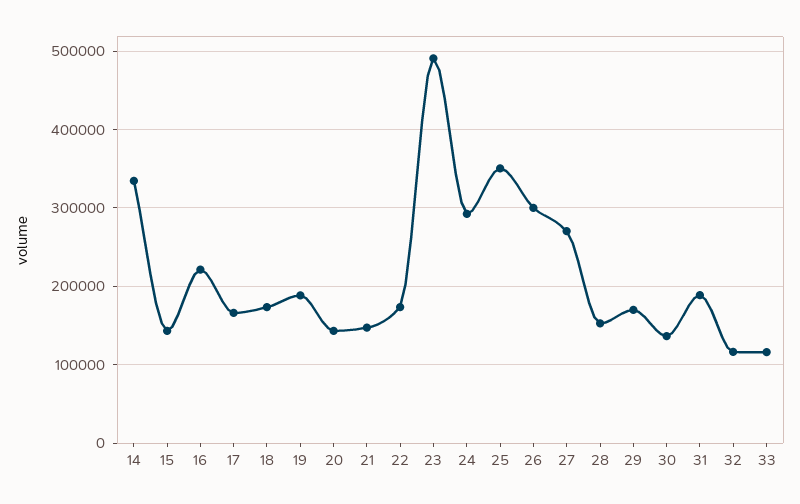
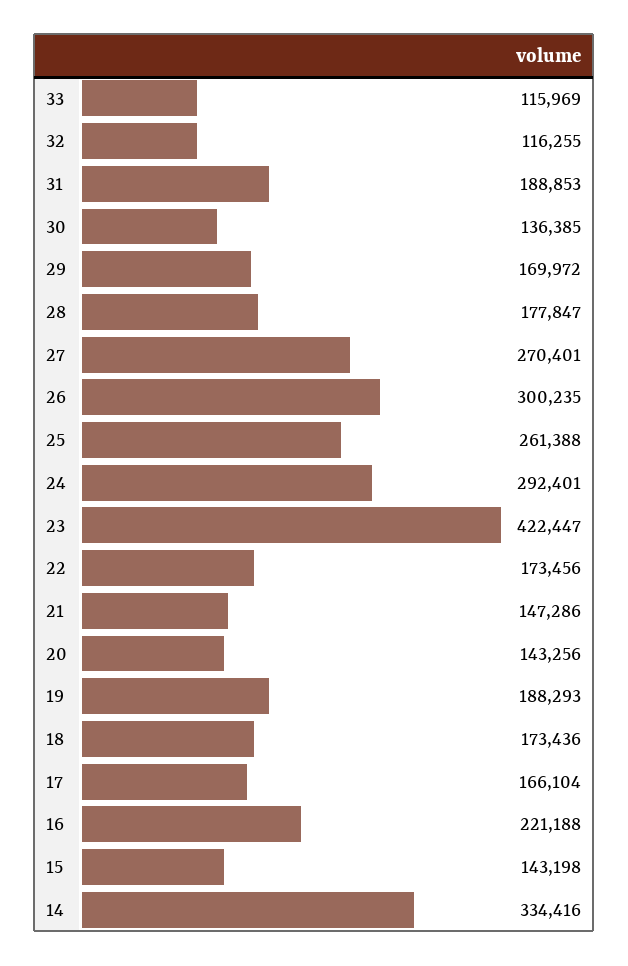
23: 490000 -> 422447
25: 350000 -> 261388
28: 150000 -> 177847

